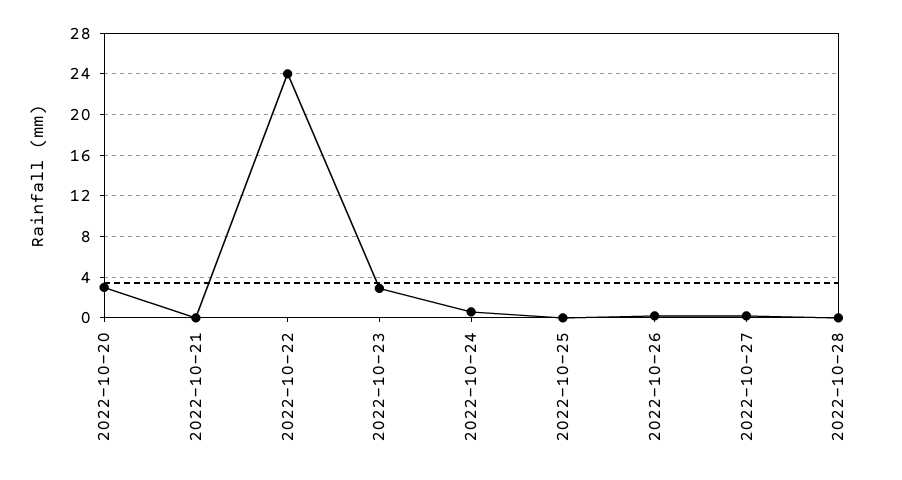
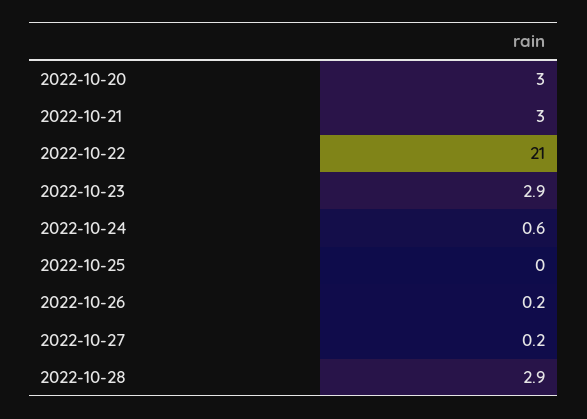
2022-10-21: 0 -> 3
2022-10-22: 24 -> 21
2022-10-28: 0 -> 2.9

